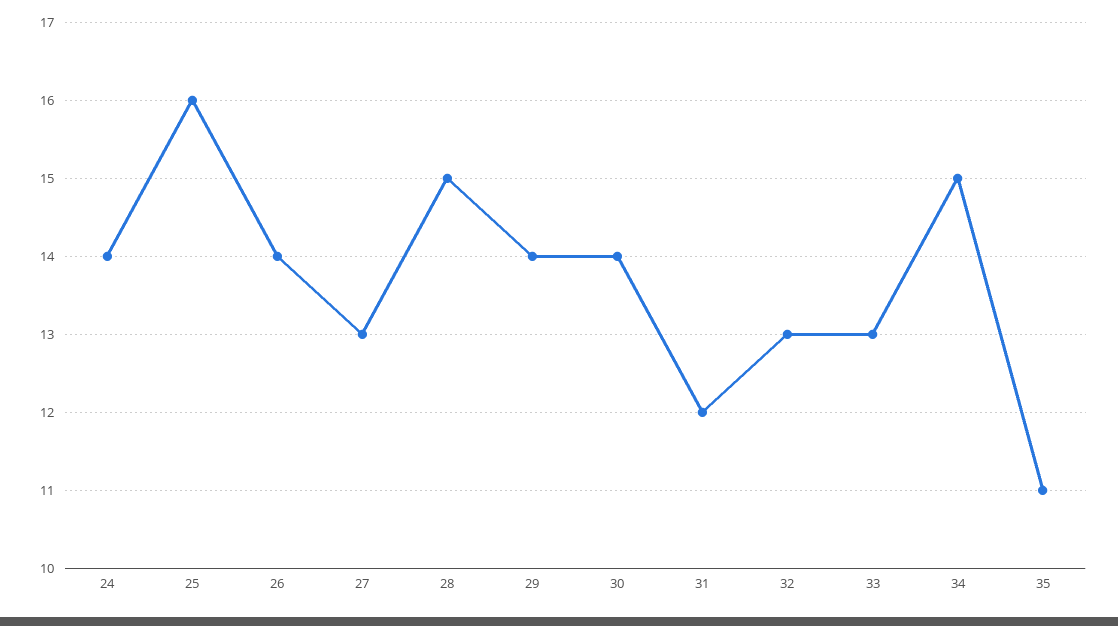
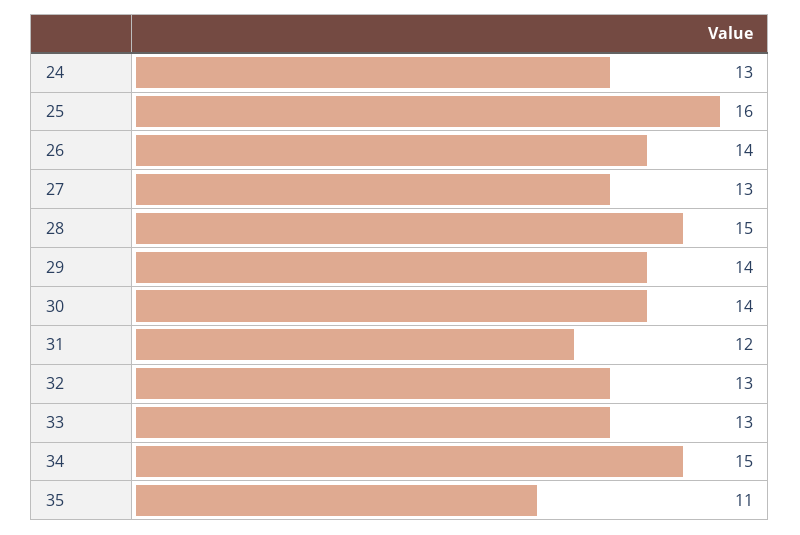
24: 14 -> 13

